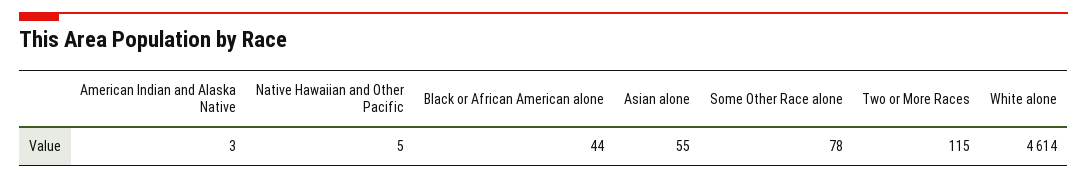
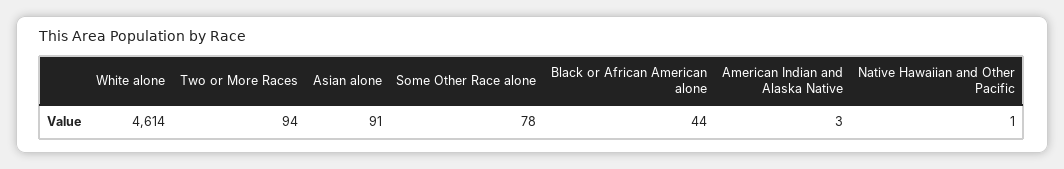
Native Hawaiian and Other Pacific: 5 -> 1
Asian alone: 55 -> 91
Two or More Races: 115 -> 94

